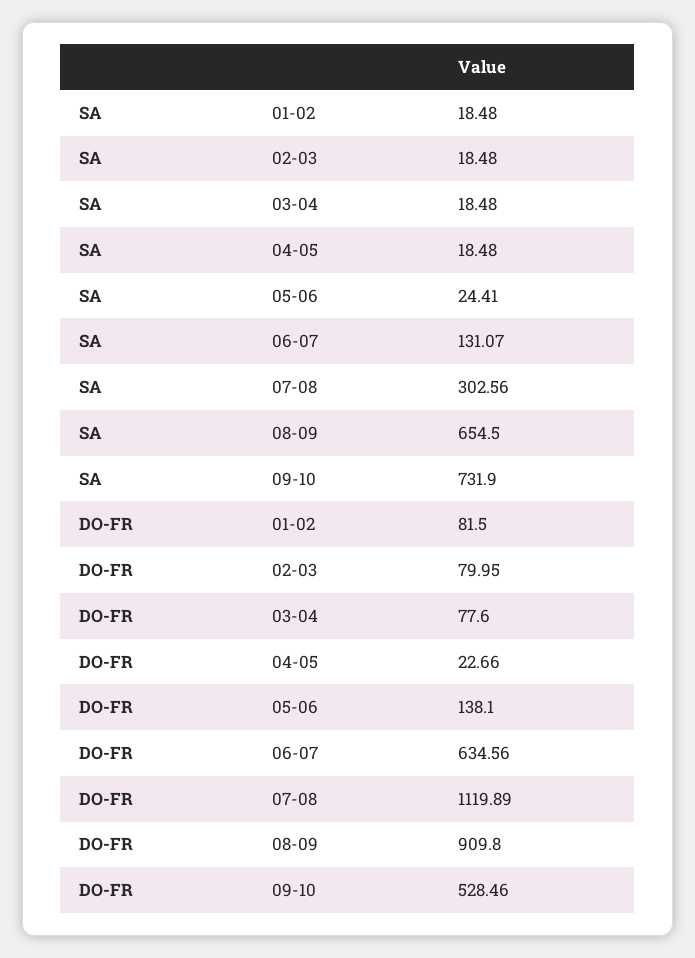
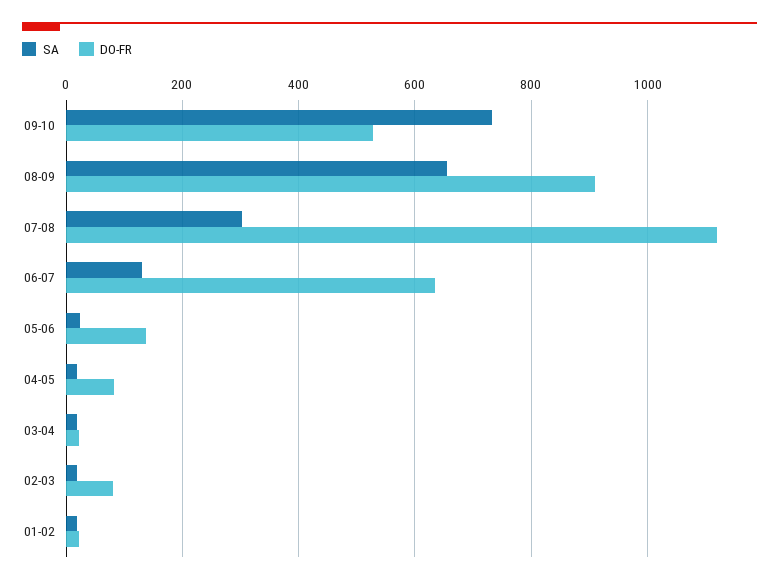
DO-FR, 01-02: 81.5 -> 20
DO-FR, 03-04: 77.6 -> 20
DO-FR, 04-05: 22.66 -> 80

